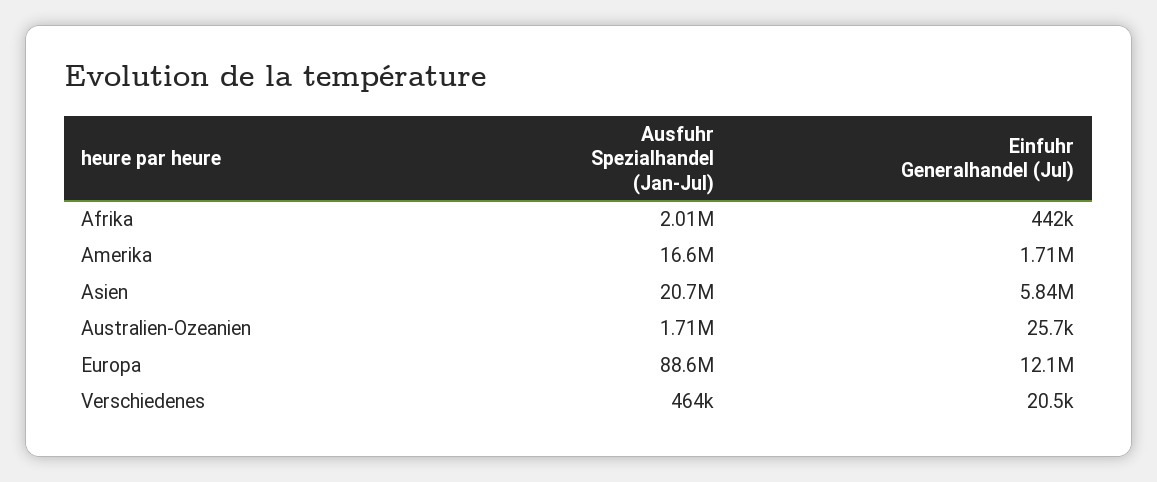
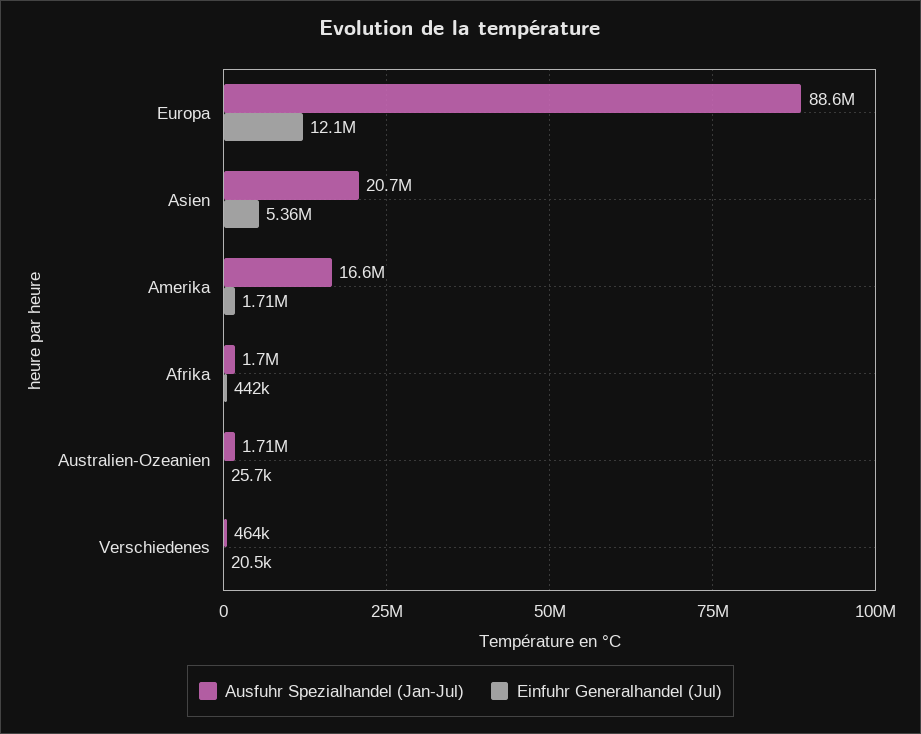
Ausfuhr Spezialhandel (Jan-Jul), Afrika: 2010000 -> 1700000
Einfuhr Generalhandel (Jul), Asien: 5840000 -> 5360000

